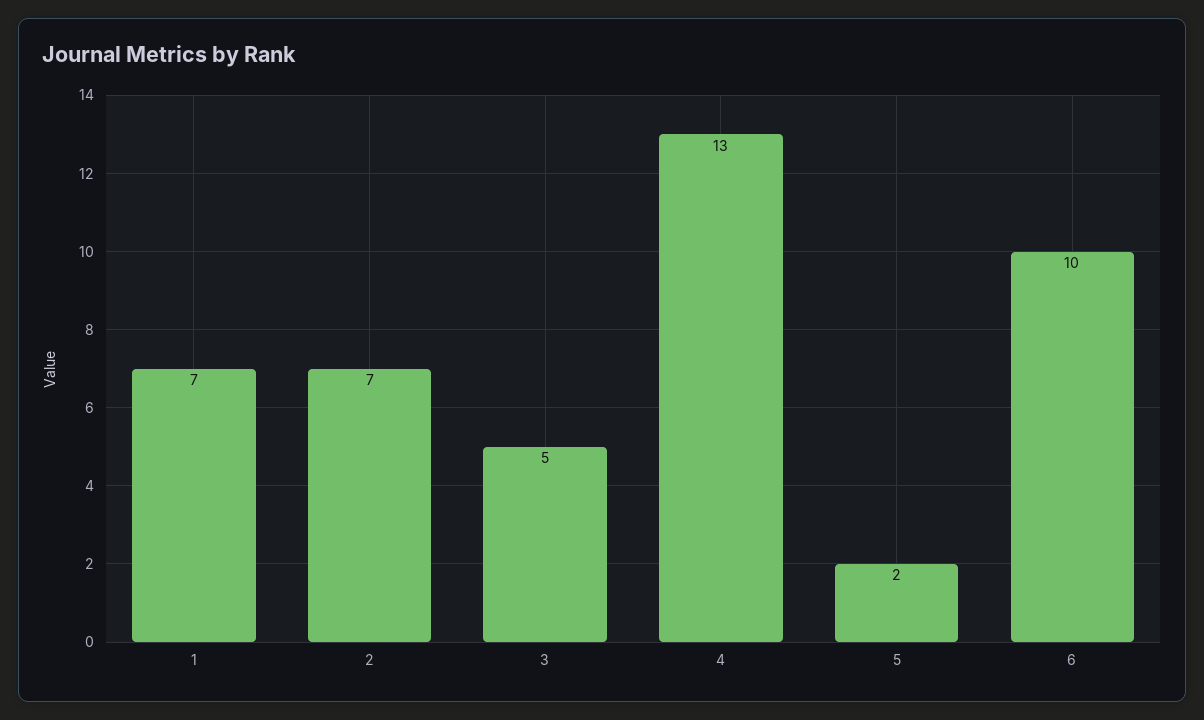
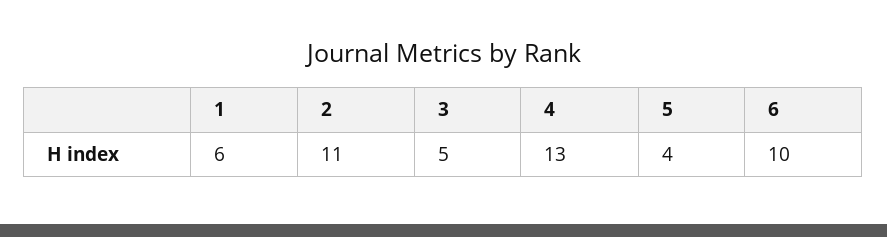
1: 7 -> 6
2: 7 -> 11
5: 2 -> 4

